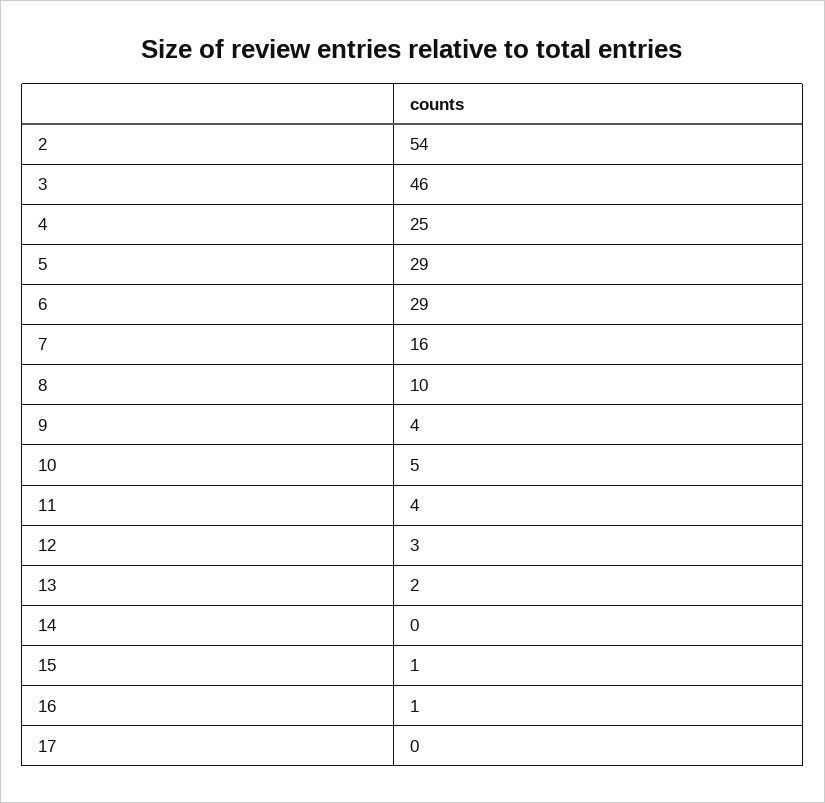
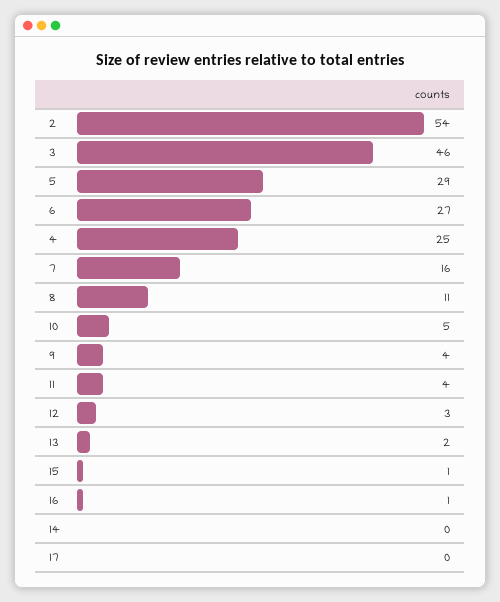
6: 29 -> 27
8: 10 -> 11

